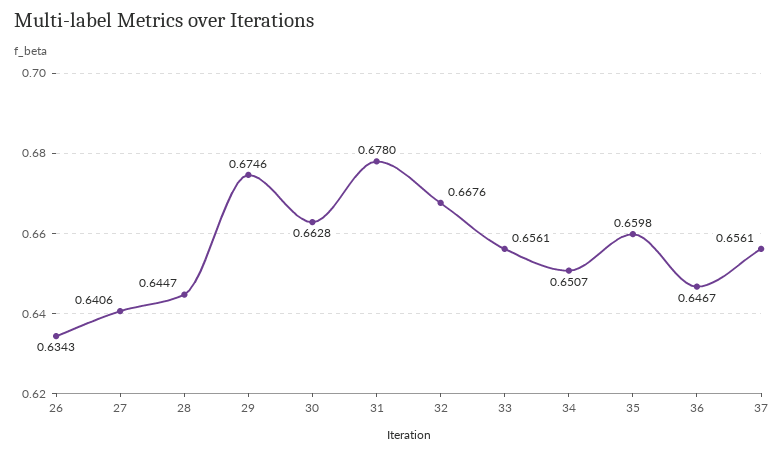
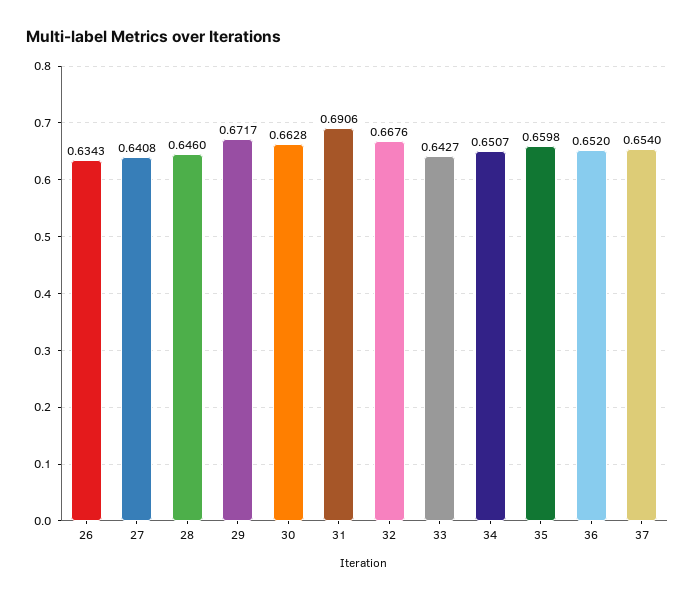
27: 0.6406 -> 0.6408
28: 0.6447 -> 0.646
29: 0.6746 -> 0.6717
31: 0.678 -> 0.6906
33: 0.6561 -> 0.6427
36: 0.6467 -> 0.652
37: 0.6561 -> 0.654

